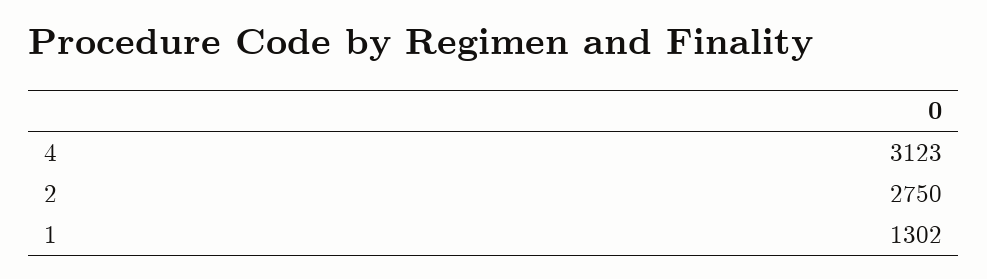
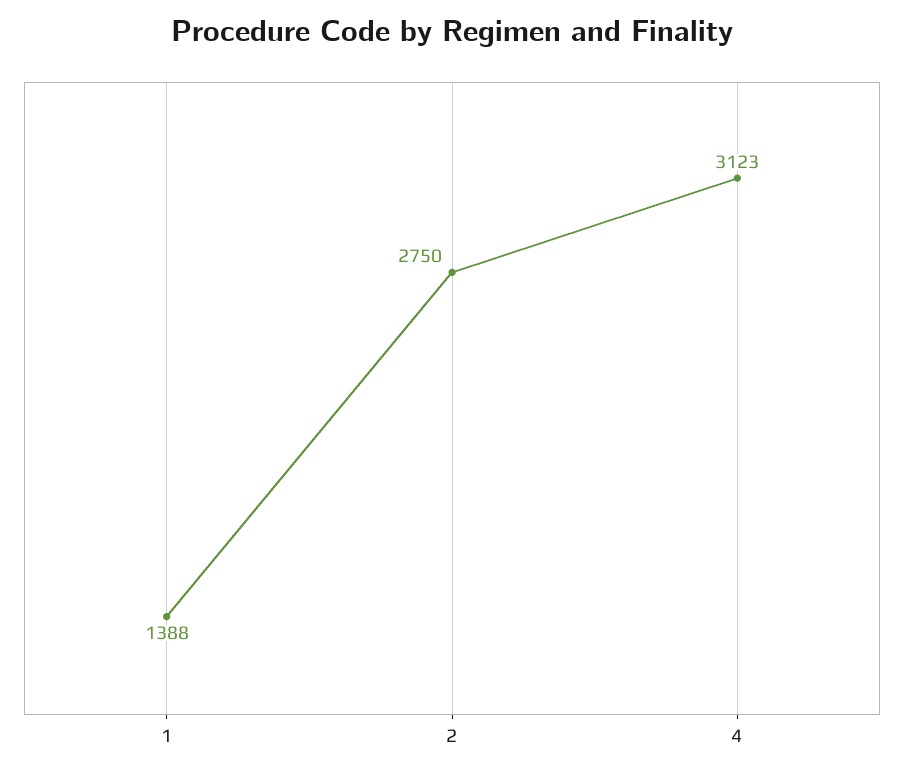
1: 1302 -> 1388

